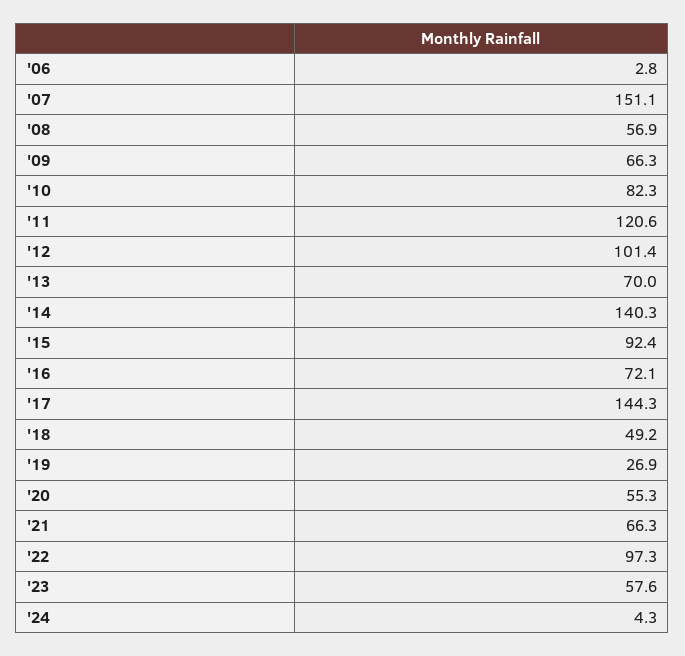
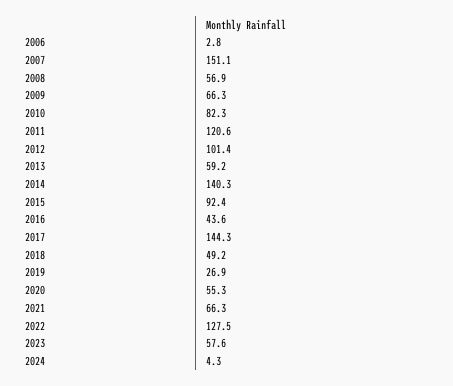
'13: 70 -> 59.2
'16: 72.1 -> 43.6
'22: 97.3 -> 127.5

